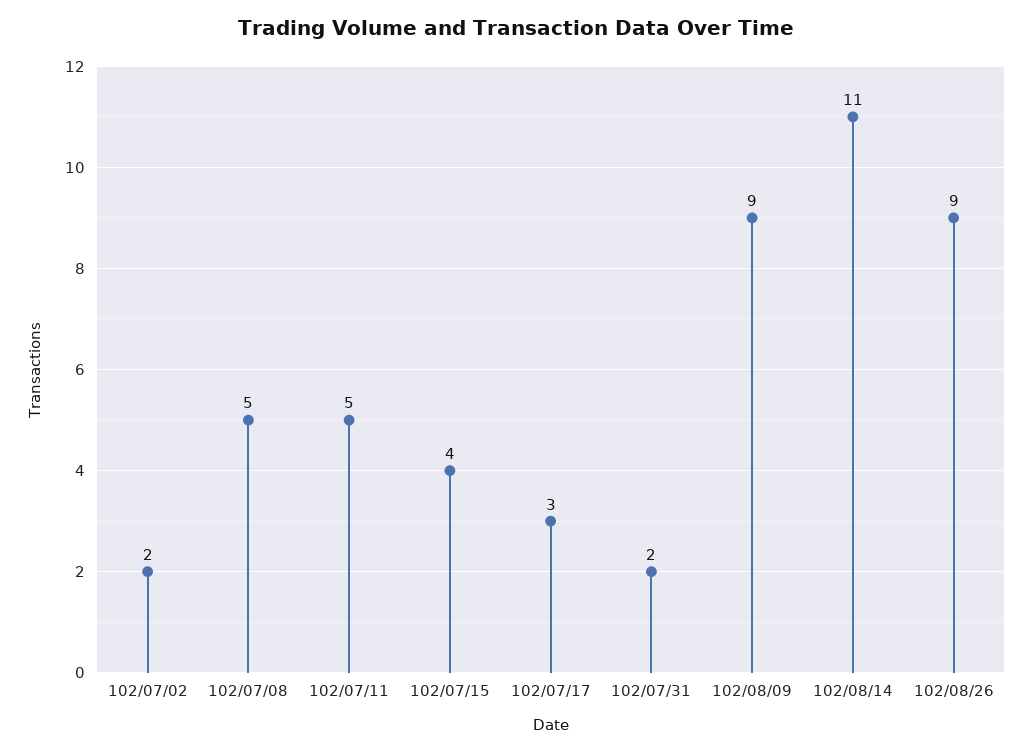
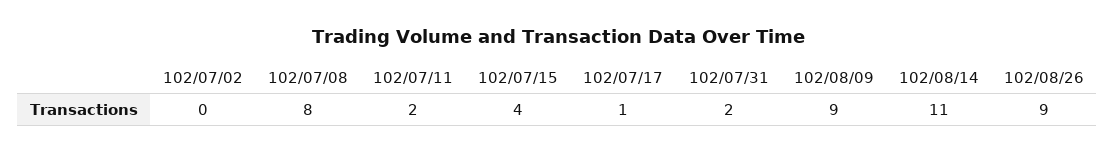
102/07/02: 2 -> 0
102/07/08: 5 -> 8
102/07/11: 5 -> 2
102/07/17: 3 -> 1

